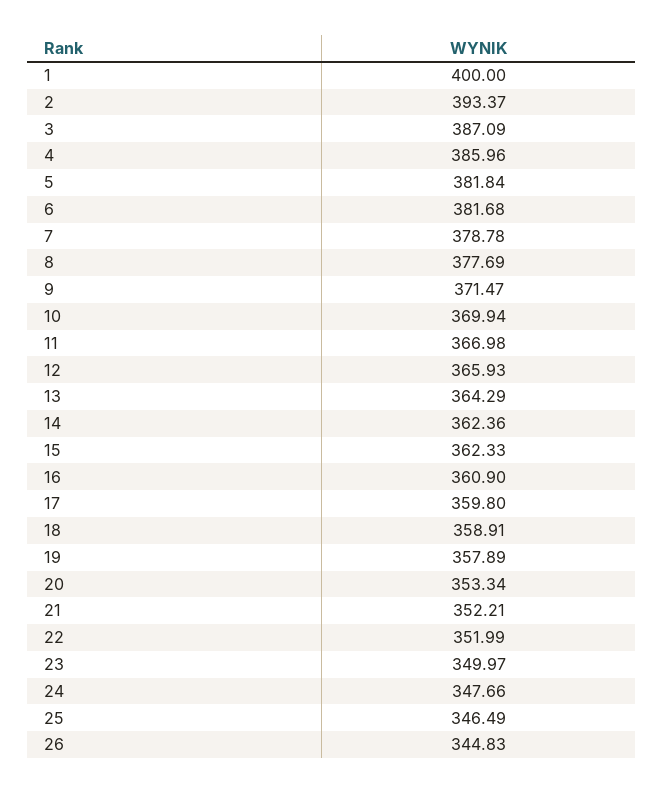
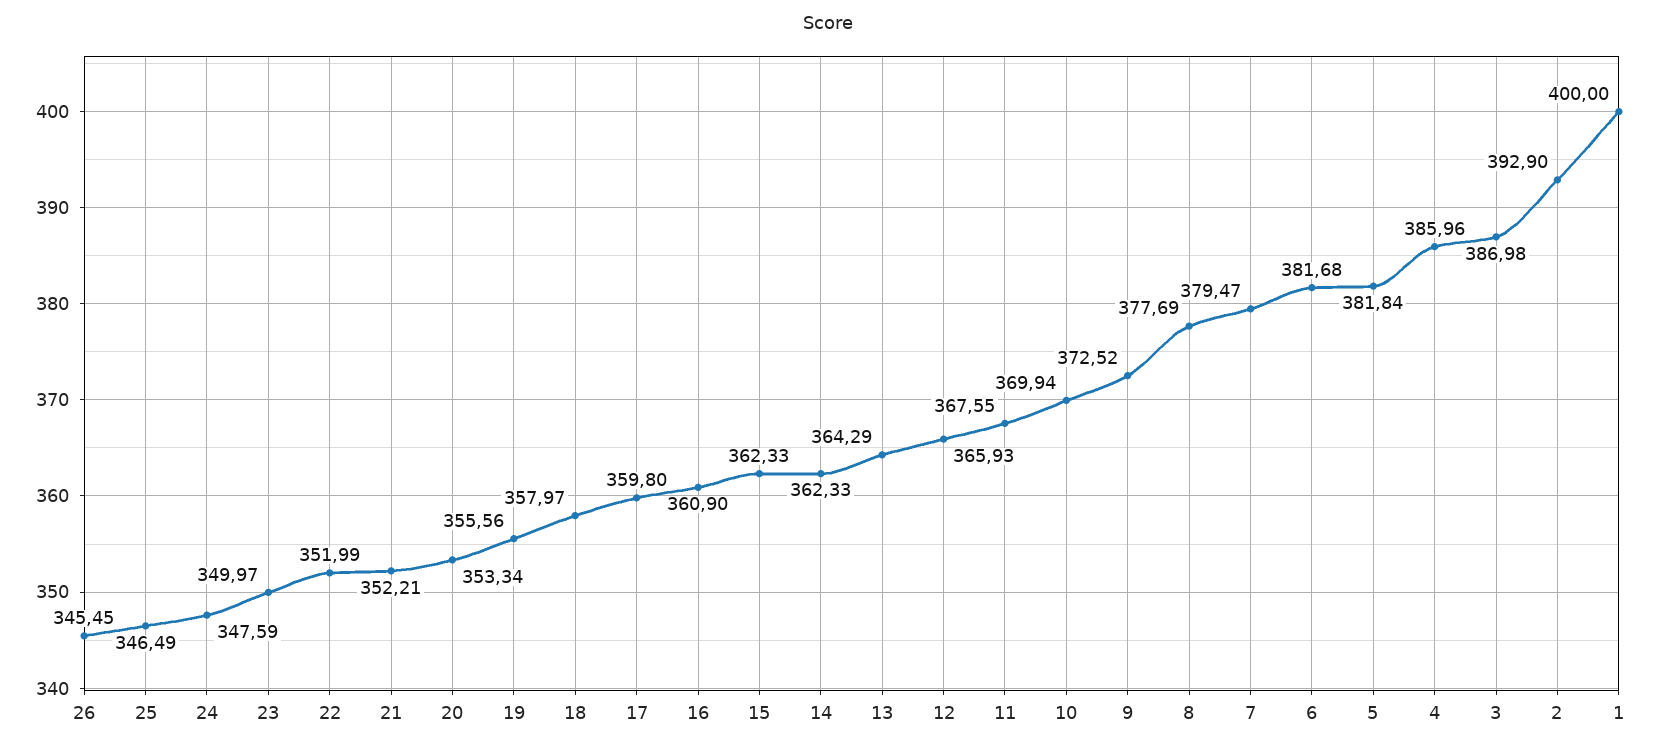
2: 393.37 -> 392.9
3: 387.09 -> 386.98
7: 378.78 -> 379.47
9: 371.47 -> 372.52
11: 366.98 -> 367.55
14: 362.36 -> 362.33
18: 358.91 -> 357.97
19: 357.89 -> 355.56
24: 347.66 -> 347.59
26: 344.83 -> 345.45

